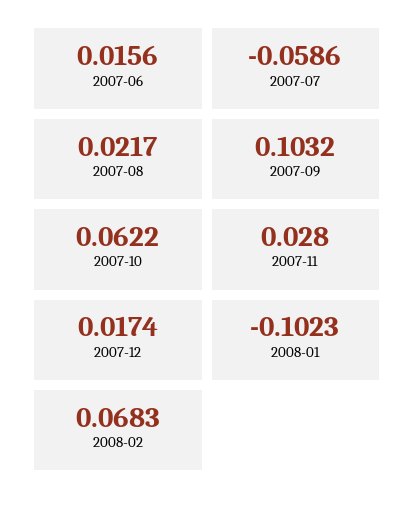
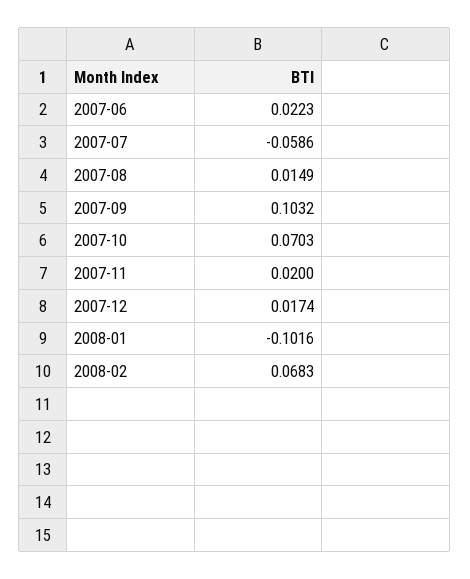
2007-06: 0.0156 -> 0.0223
2007-08: 0.0217 -> 0.0149
2007-10: 0.0622 -> 0.0703
2007-11: 0.028 -> 0.02
2008-01: -0.1023 -> -0.1016

